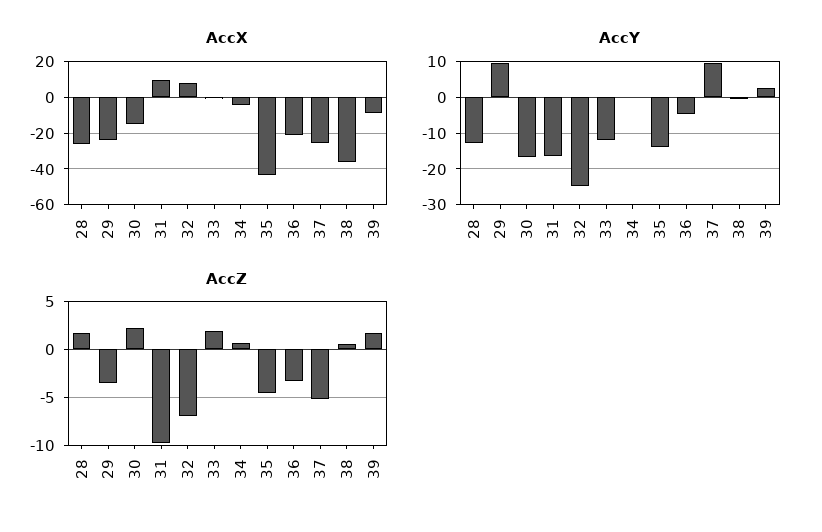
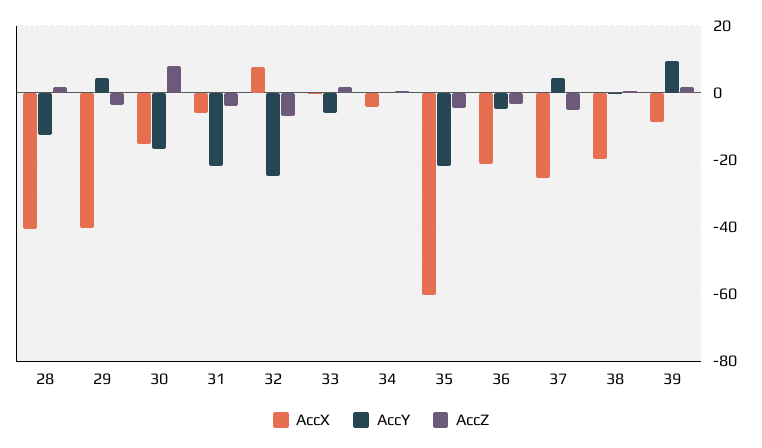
AccX, 28: -25 -> -40
AccX, 29: -25 -> -40
AccX, 31: 10 -> -6
AccX, 35: -45 -> -60
AccX, 38: -35 -> -20
AccY, 29: 10 -> 4
AccY, 31: -16 -> -22
AccY, 33: -12 -> -6
AccY, 35: -14 -> -22
AccY, 37: 10 -> 4
AccY, 39: 2 -> 10
AccZ, 30: 2 -> 8
AccZ, 31: -10 -> -4

